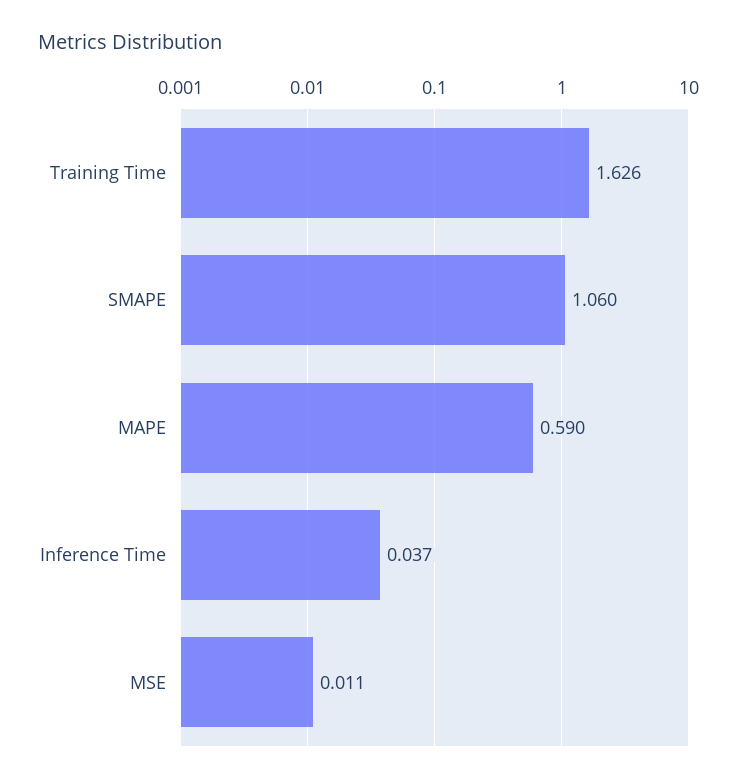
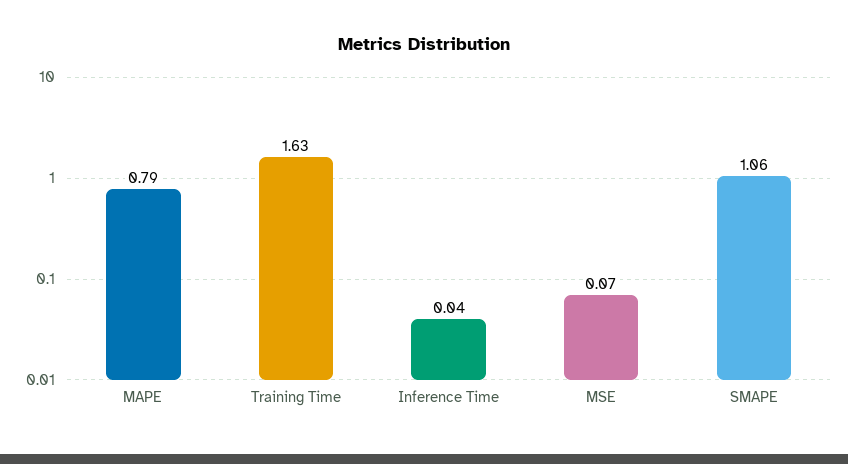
MAPE: 0.59 -> 0.79
MSE: 0.011 -> 0.07

